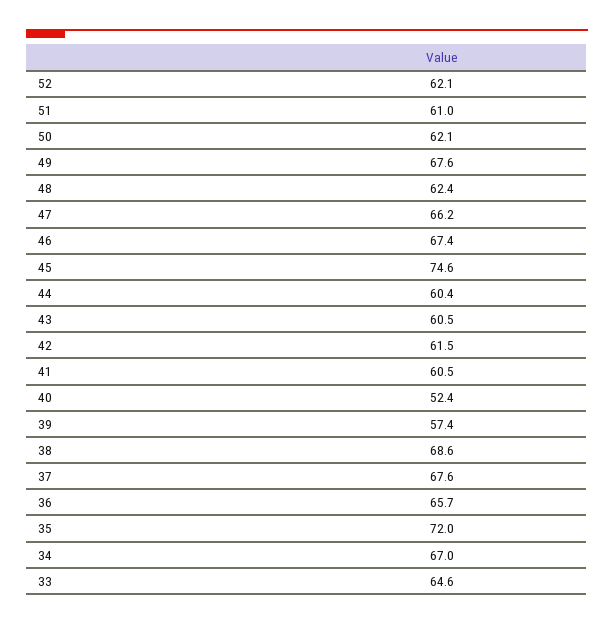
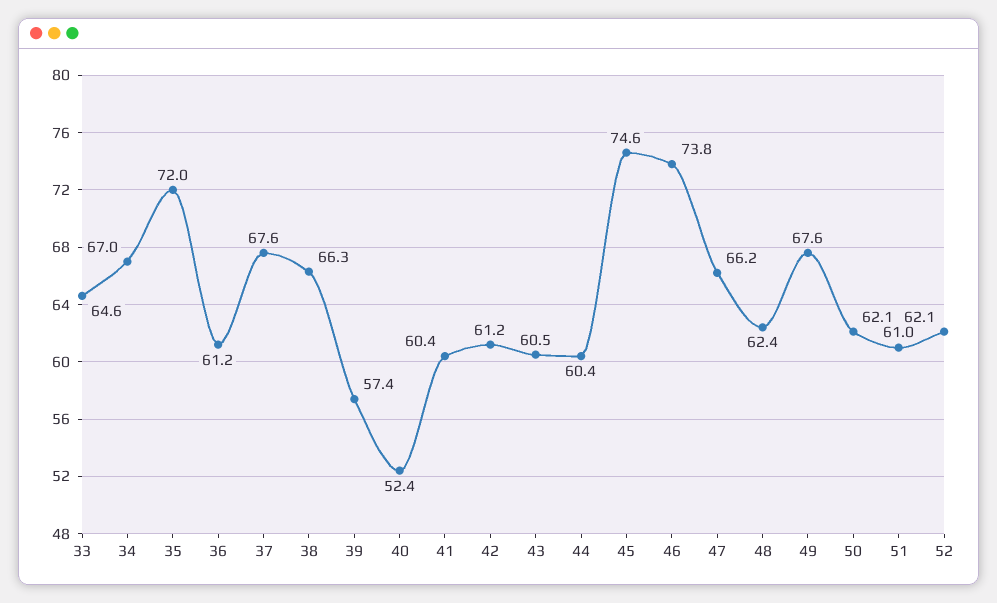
46: 67.4 -> 73.8
42: 61.5 -> 61.2
41: 60.5 -> 60.4
38: 68.6 -> 66.3
36: 65.7 -> 61.2

